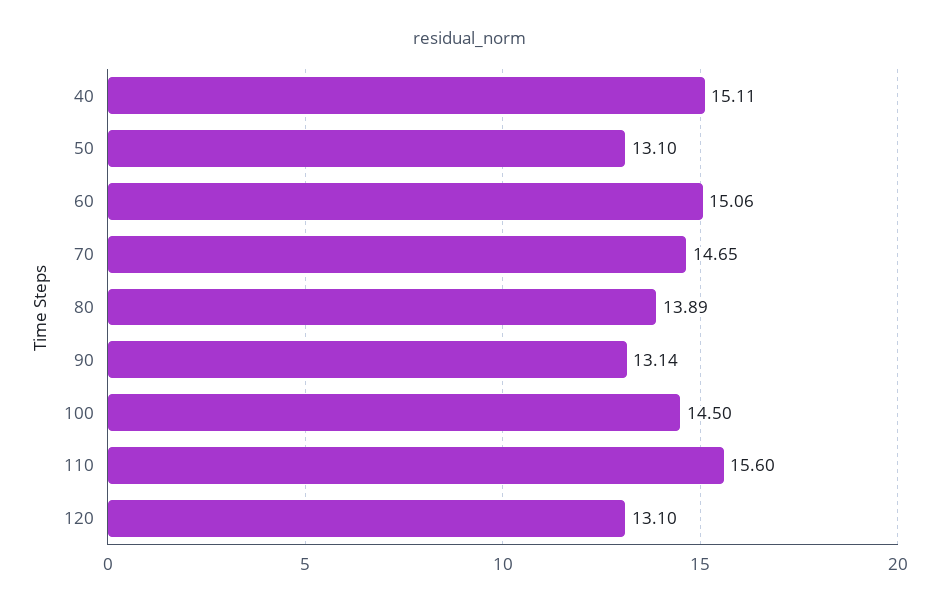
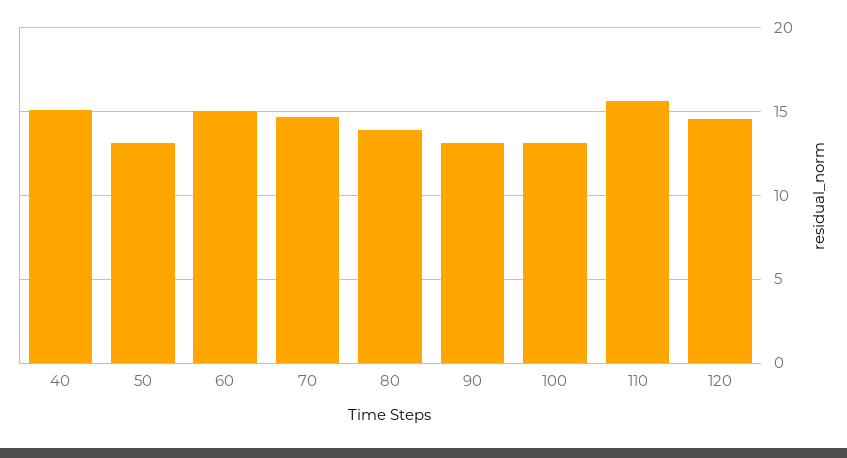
100: 14.5 -> 13
120: 13.1 -> 14.5

